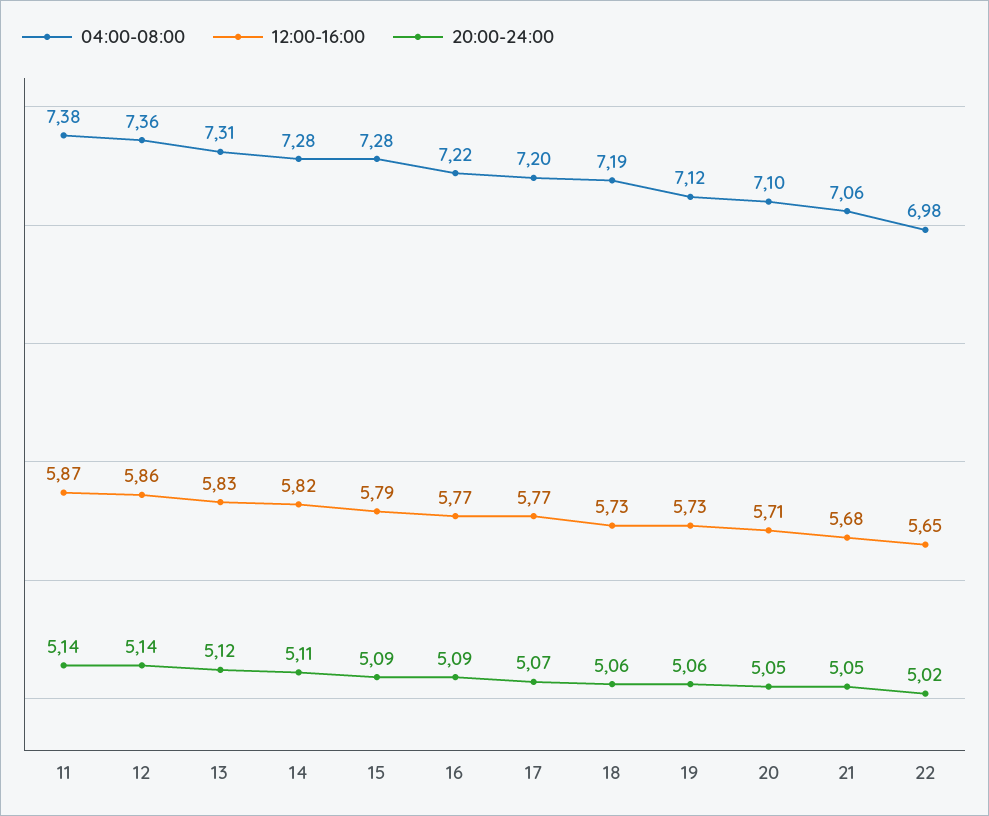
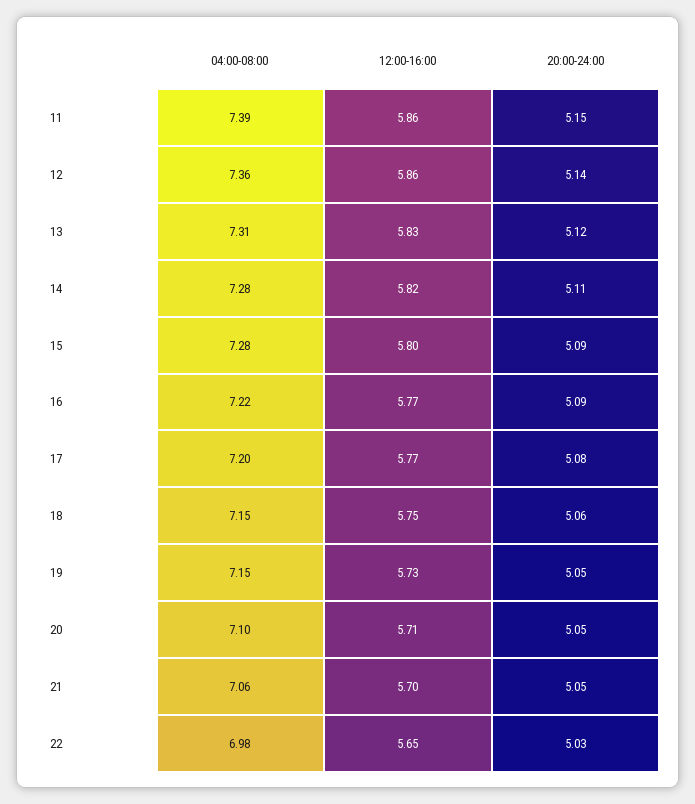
04:00-08:00, 11: 7.38 -> 7.39
12:00-16:00, 11: 5.87 -> 5.86
20:00-24:00, 11: 5.14 -> 5.15
12:00-16:00, 15: 5.79 -> 5.8
20:00-24:00, 17: 5.07 -> 5.08
04:00-08:00, 18: 7.19 -> 7.15
12:00-16:00, 18: 5.73 -> 5.75
04:00-08:00, 19: 7.12 -> 7.15
20:00-24:00, 19: 5.06 -> 5.05
12:00-16:00, 21: 5.68 -> 5.7
20:00-24:00, 22: 5.02 -> 5.03

